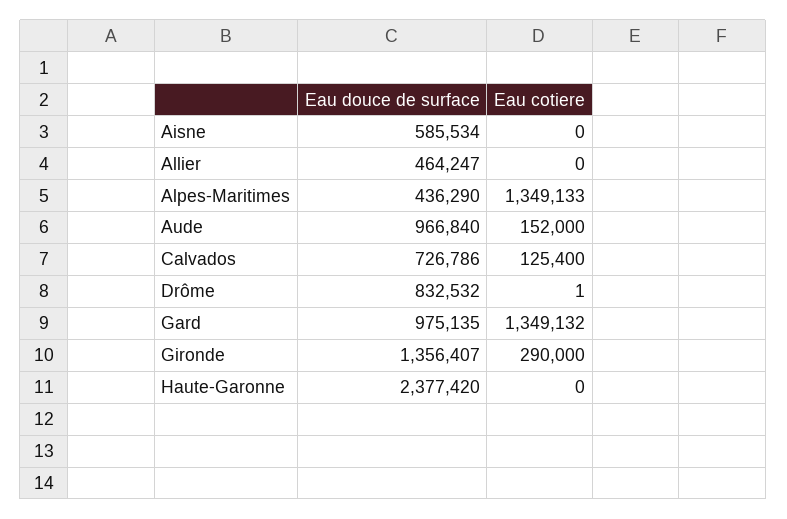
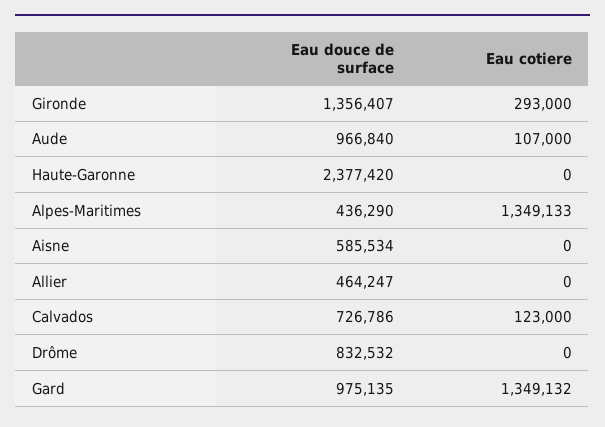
Eau cotiere, Aude: 152000 -> 107000
Eau cotiere, Calvados: 125400 -> 123000
Eau cotiere, Drôme: 1 -> 0
Eau cotiere, Gironde: 290000 -> 293000

